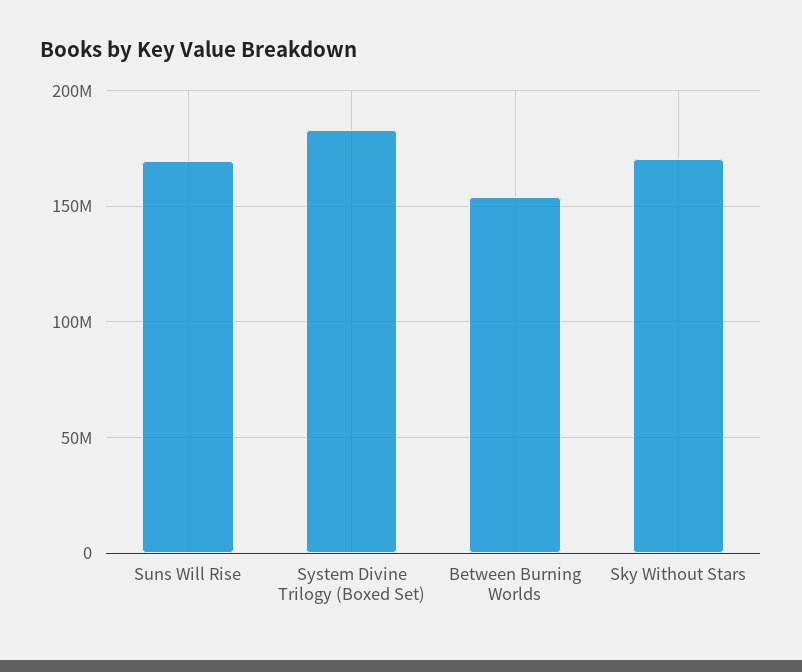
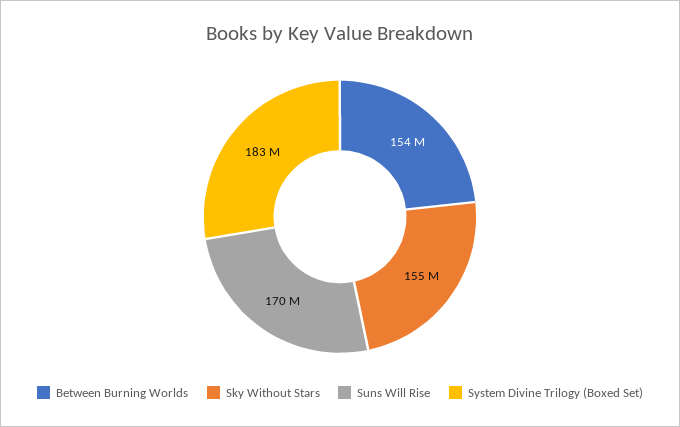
Sky Without Stars: 170000000 -> 155000000

